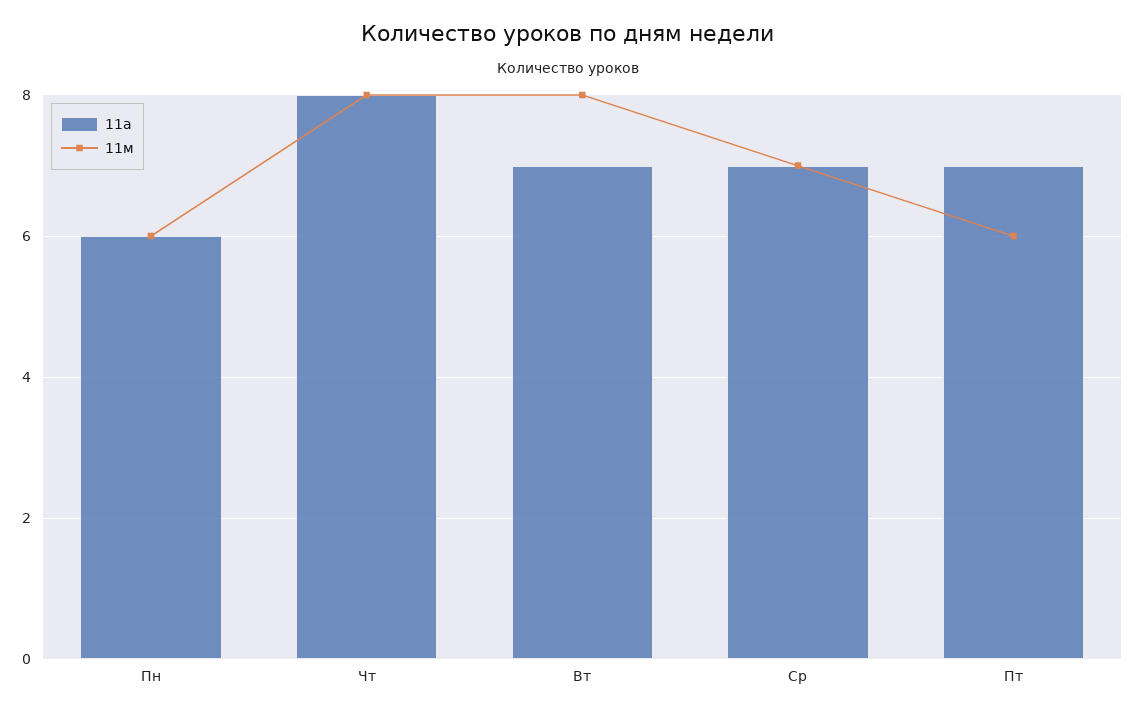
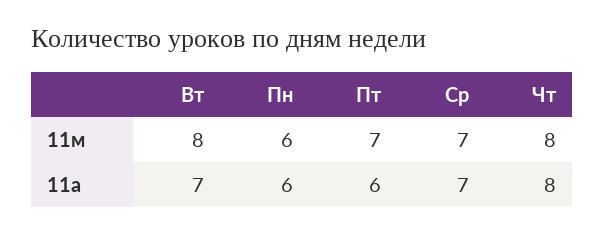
11а, Пт: 7 -> 6
11м, Пт: 6 -> 7

